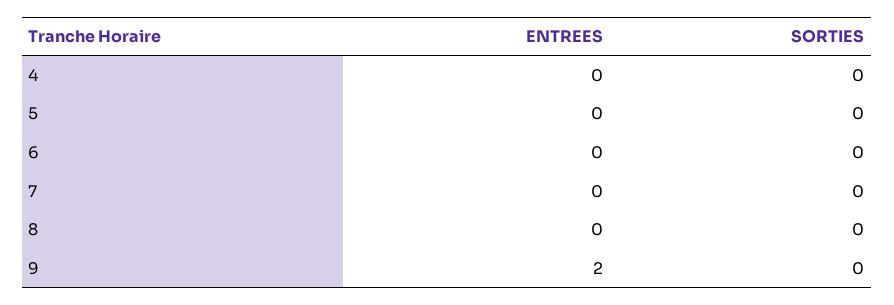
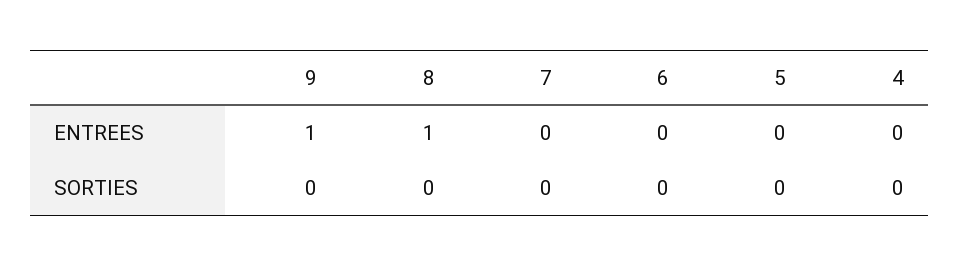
ENTREES, 8: 0 -> 1
ENTREES, 9: 2 -> 1

